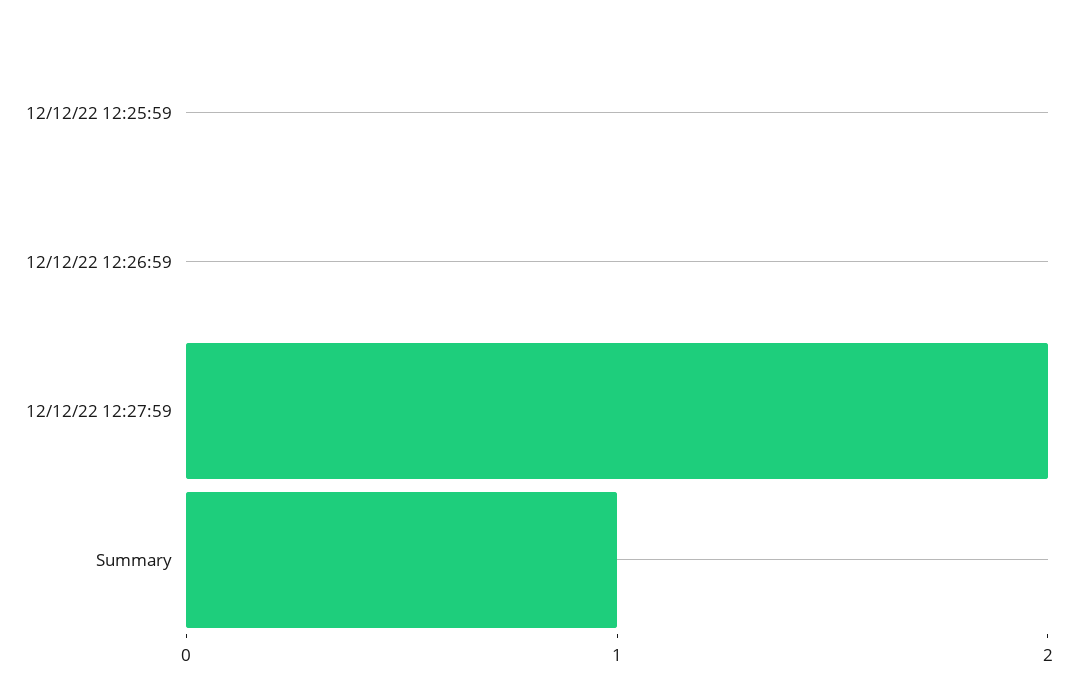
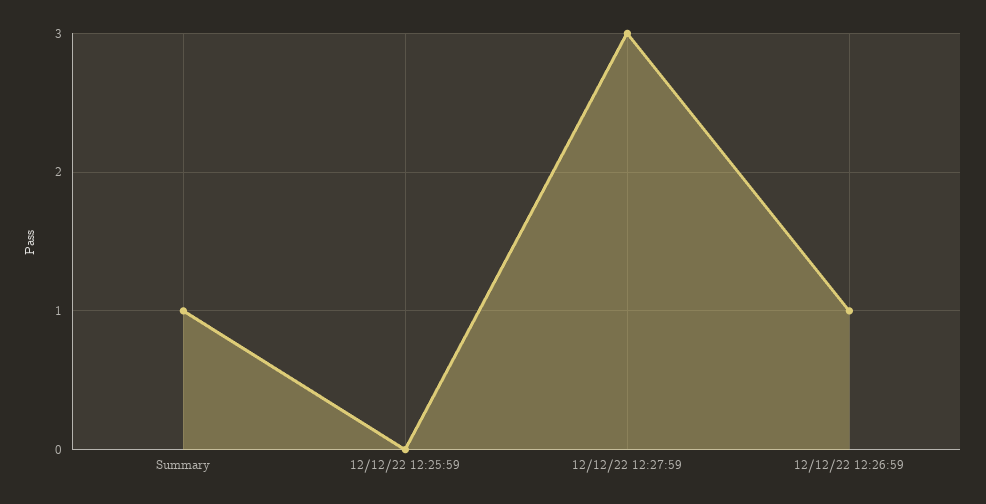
12/12/22 12:26:59: 0 -> 1
12/12/22 12:27:59: 2 -> 3

